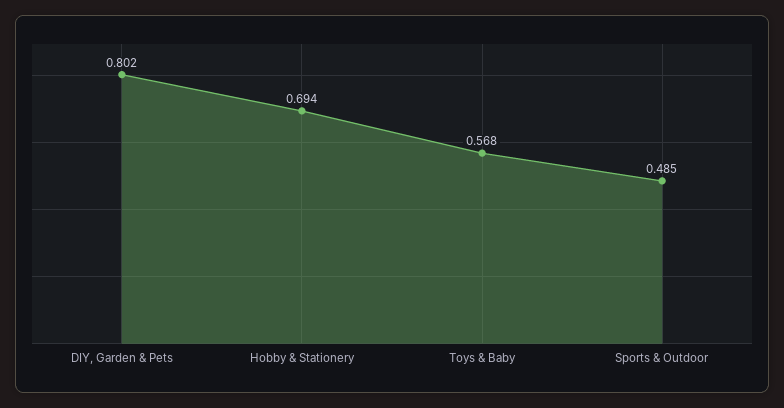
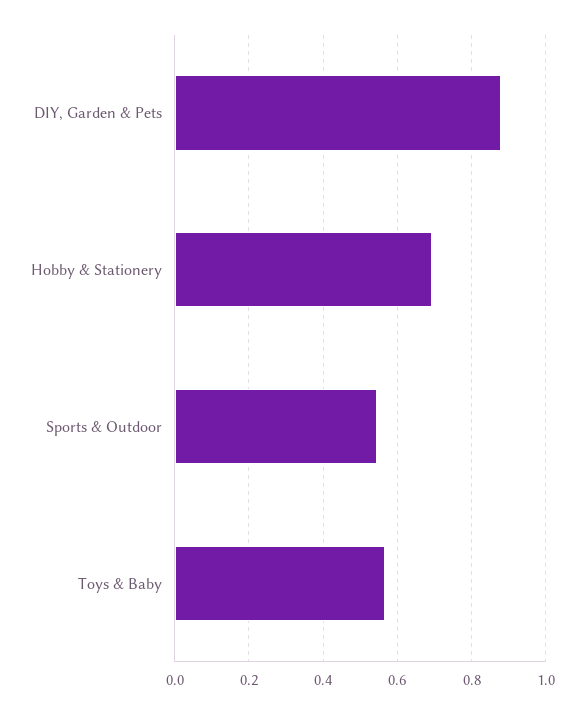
DIY, Garden & Pets: 0.802 -> 0.88
Sports & Outdoor: 0.485 -> 0.54

